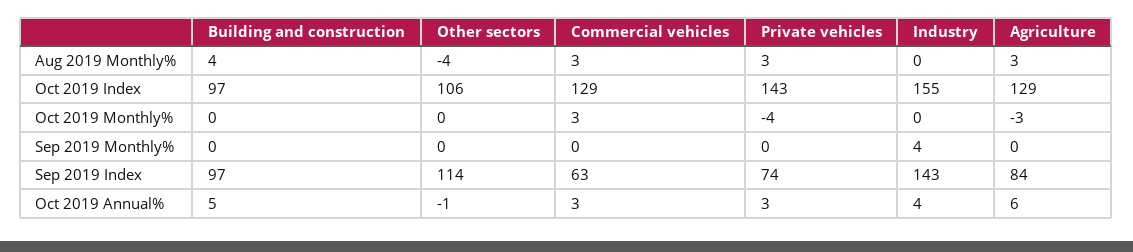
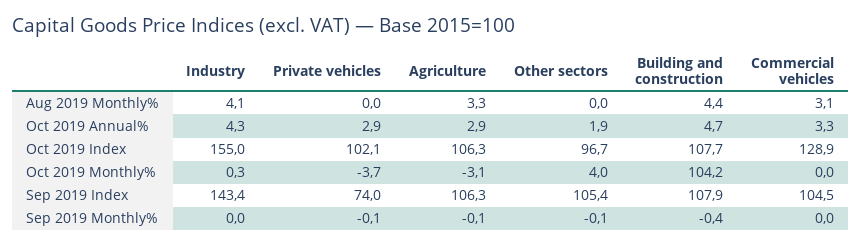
Other sectors, Aug 2019 Monthly%: -4 -> 0
Private vehicles, Aug 2019 Monthly%: 3 -> 0
Industry, Aug 2019 Monthly%: 0 -> 4.1
Building and construction, Oct 2019 Index: 97 -> 107.7
Other sectors, Oct 2019 Index: 106 -> 96.7
Private vehicles, Oct 2019 Index: 143 -> 102.1
Agriculture, Oct 2019 Index: 129 -> 106.3
Building and construction, Oct 2019 Monthly%: 0 -> 104.2
Other sectors, Oct 2019 Monthly%: 0 -> 4
Commercial vehicles, Oct 2019 Monthly%: 3 -> 0
Industry, Sep 2019 Monthly%: 4 -> 0
Building and construction, Sep 2019 Index: 97 -> 107.9
Other sectors, Sep 2019 Index: 114 -> 105.4
Commercial vehicles, Sep 2019 Index: 63 -> 104.5
Agriculture, Sep 2019 Index: 84 -> 106.3
Other sectors, Oct 2019 Annual%: -1 -> 1.9
Agriculture, Oct 2019 Annual%: 6 -> 2.9

